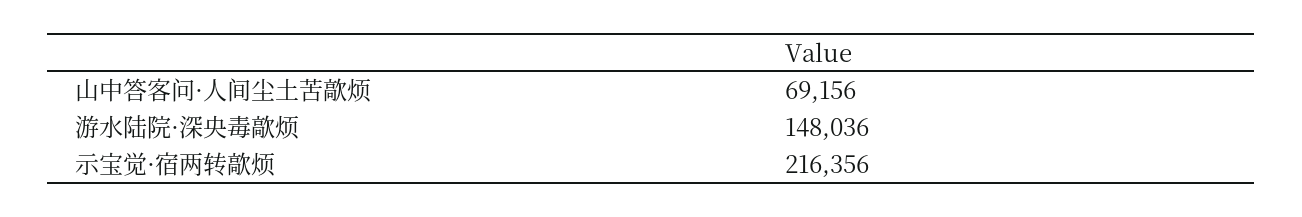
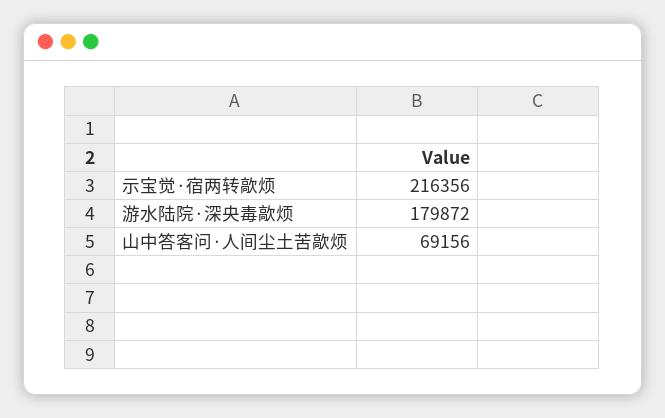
游水陆院·深央毒歊烦: 148036 -> 179872

